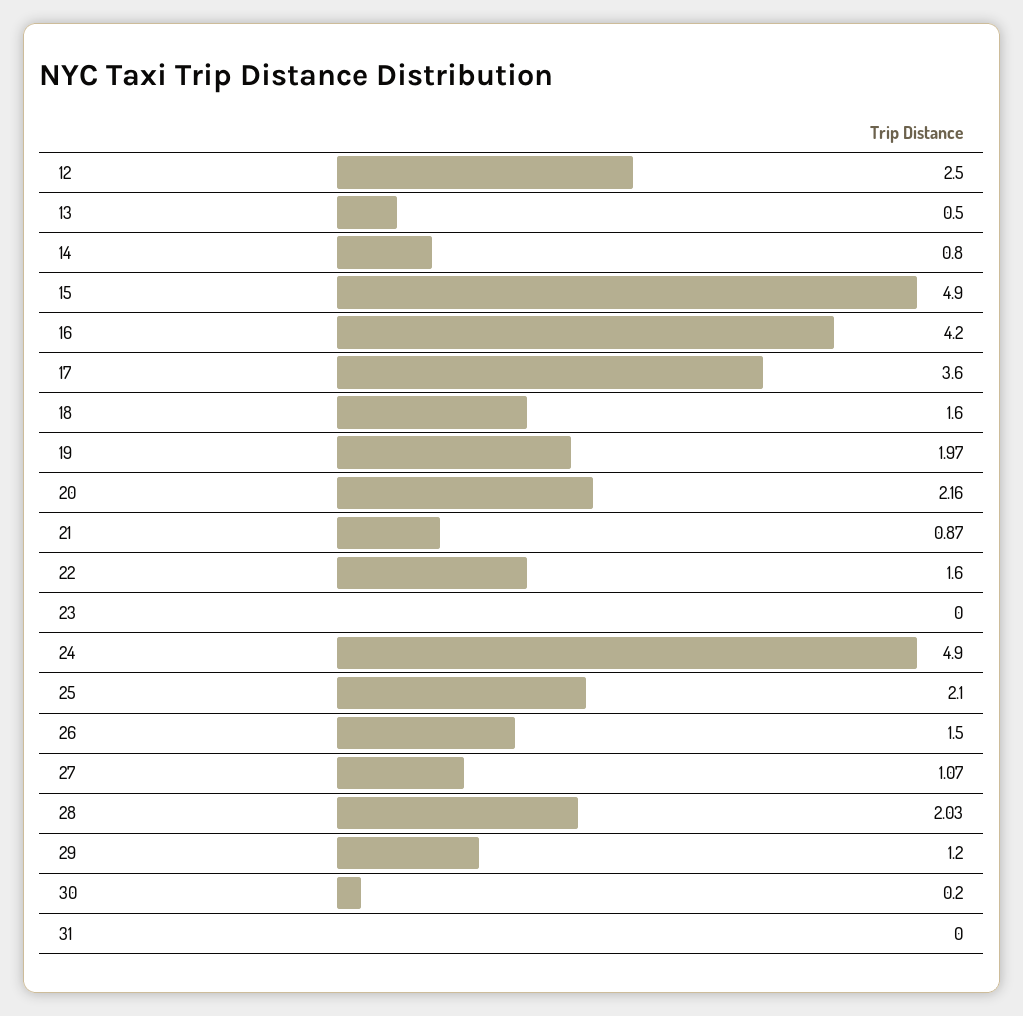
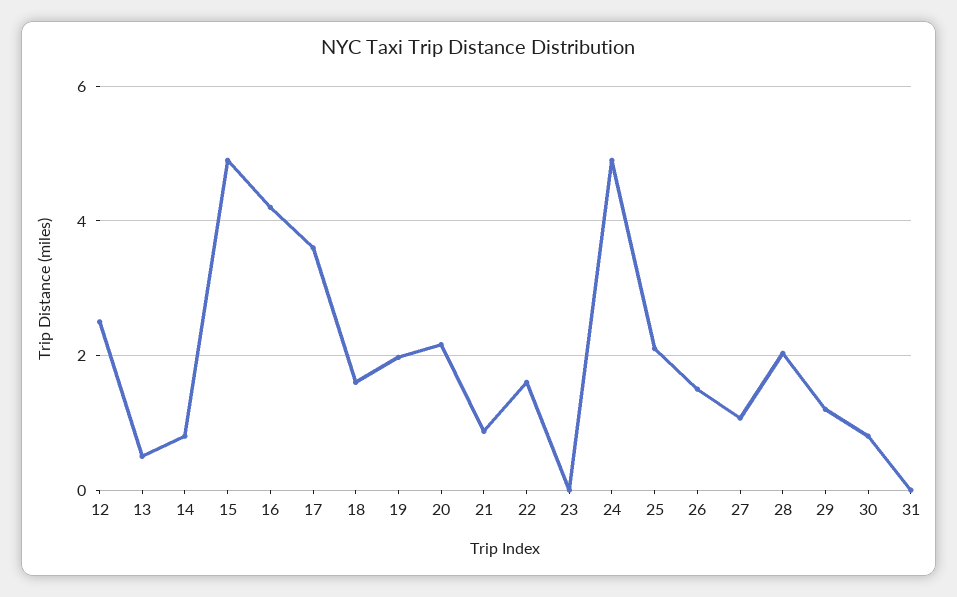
30: 0.2 -> 0.8

